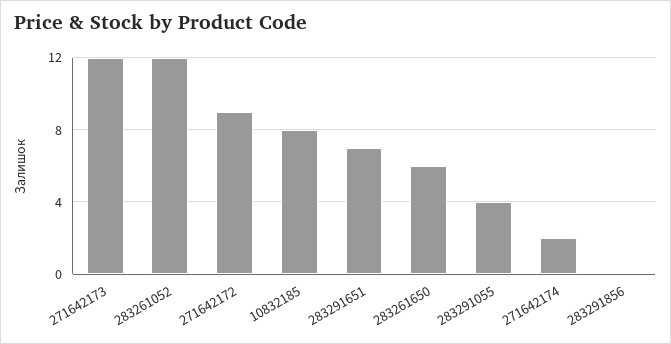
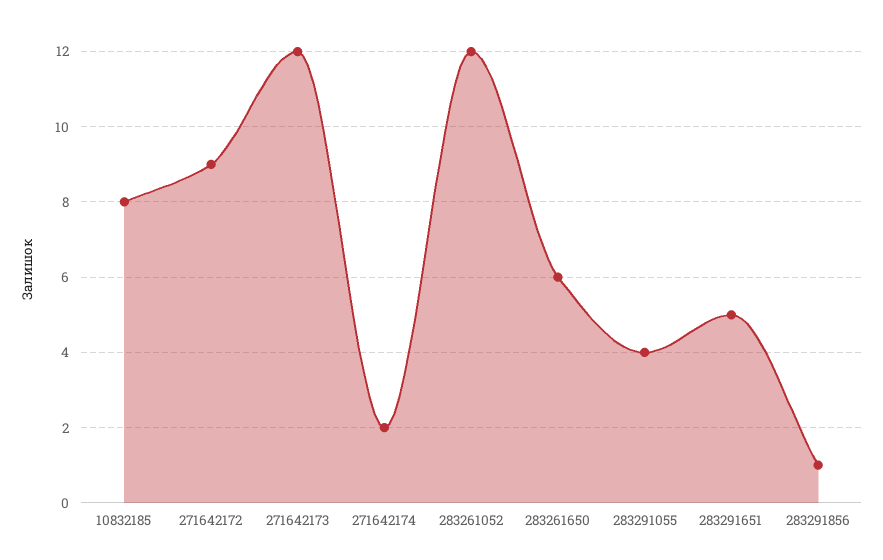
283291651: 7 -> 5
283291856: 0 -> 1

